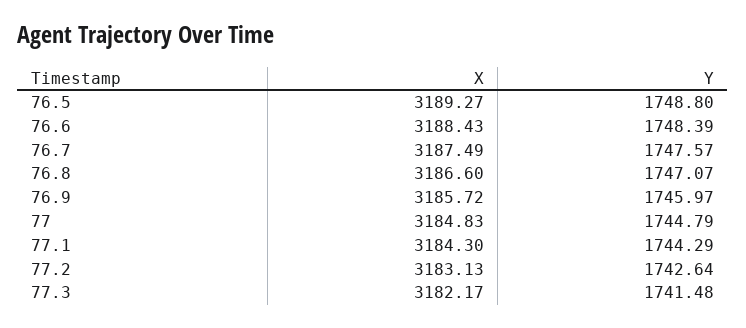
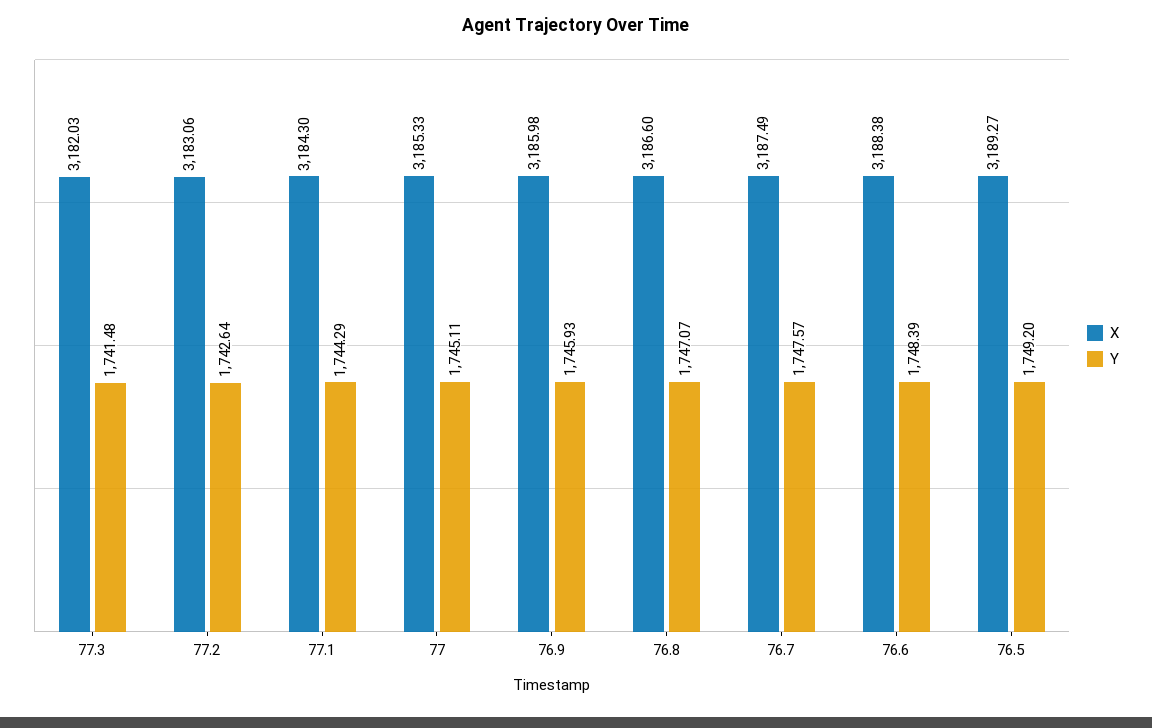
Y, 76.5: 1748.8 -> 1749.2
X, 76.6: 3188.43 -> 3188.38
X, 76.9: 3185.72 -> 3185.98
Y, 76.9: 1745.97 -> 1745.93
X, 77: 3184.83 -> 3185.33
Y, 77: 1744.79 -> 1745.11
X, 77.2: 3183.13 -> 3183.06
X, 77.3: 3182.17 -> 3182.03

